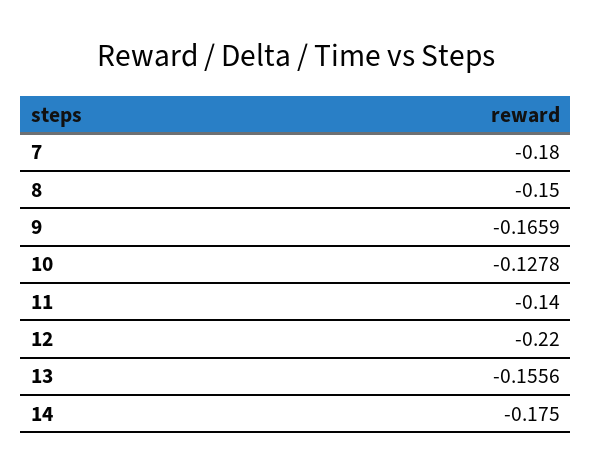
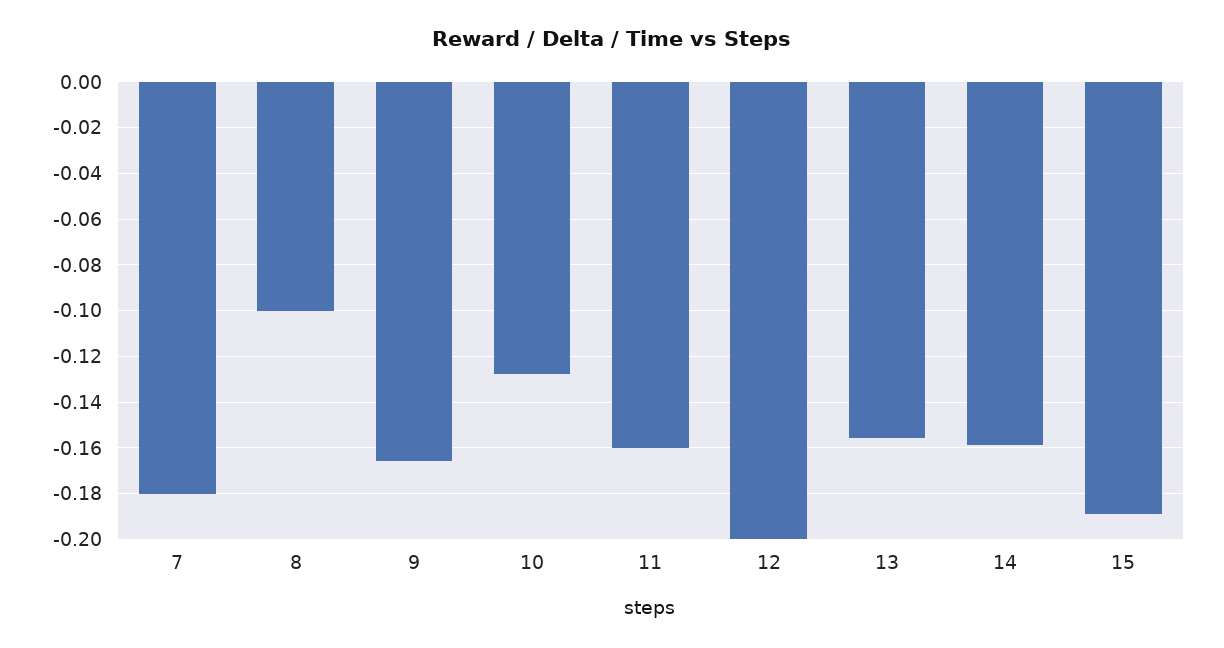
8: -0.15 -> -0.1
11: -0.14 -> -0.16
12: -0.22 -> -0.2
14: -0.175 -> -0.16
15: none -> -0.19

